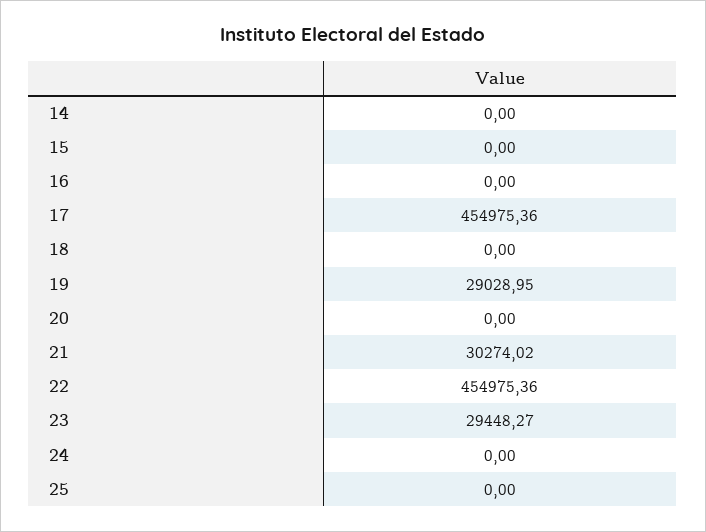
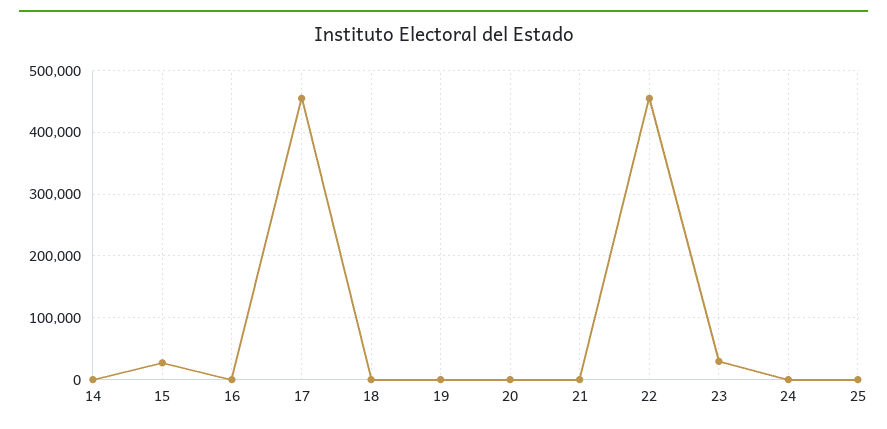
15: 0 -> 30000
19: 29028.95 -> 0
21: 30274.02 -> 0

